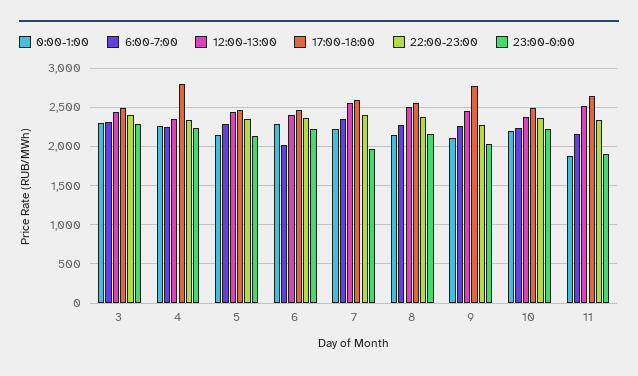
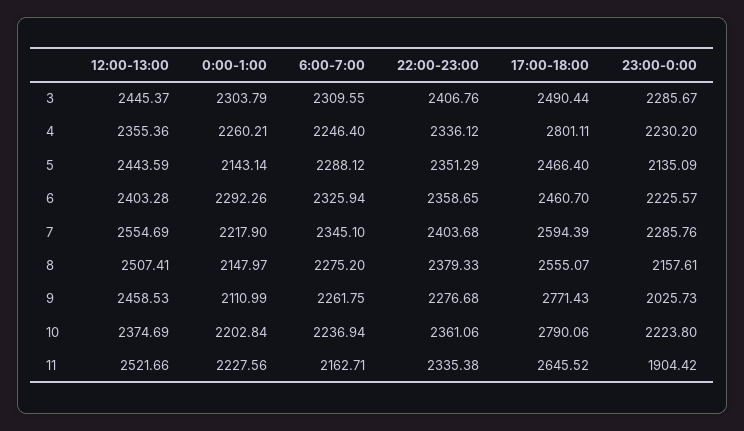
6:00-7:00, 6: 2000 -> 2325.94
23:00-0:00, 7: 2000 -> 2285.76
17:00-18:00, 10: 2500 -> 2790.06
0:00-1:00, 11: 1900 -> 2227.56

